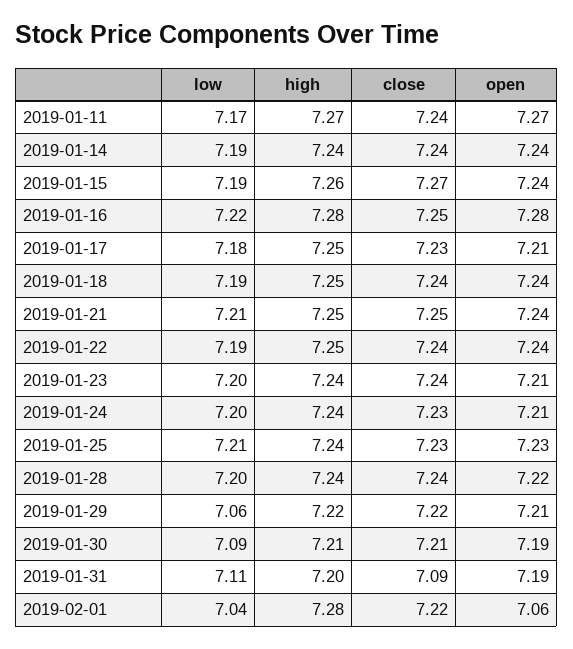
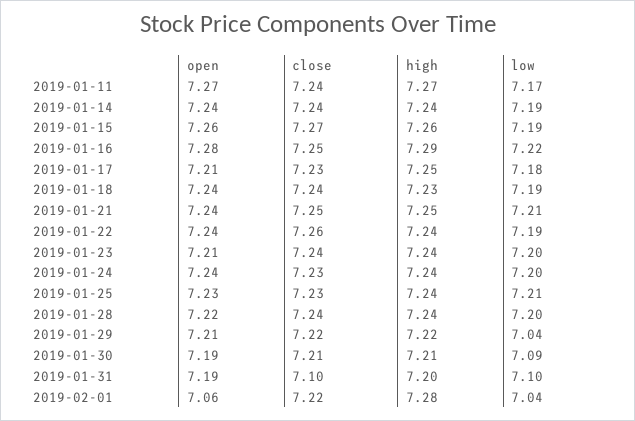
open, 2019-01-15: 7.24 -> 7.26
high, 2019-01-16: 7.28 -> 7.29
high, 2019-01-18: 7.25 -> 7.23
high, 2019-01-22: 7.25 -> 7.24
close, 2019-01-22: 7.24 -> 7.26
open, 2019-01-24: 7.21 -> 7.24
low, 2019-01-29: 7.06 -> 7.04
low, 2019-01-31: 7.11 -> 7.1
close, 2019-01-31: 7.09 -> 7.1

